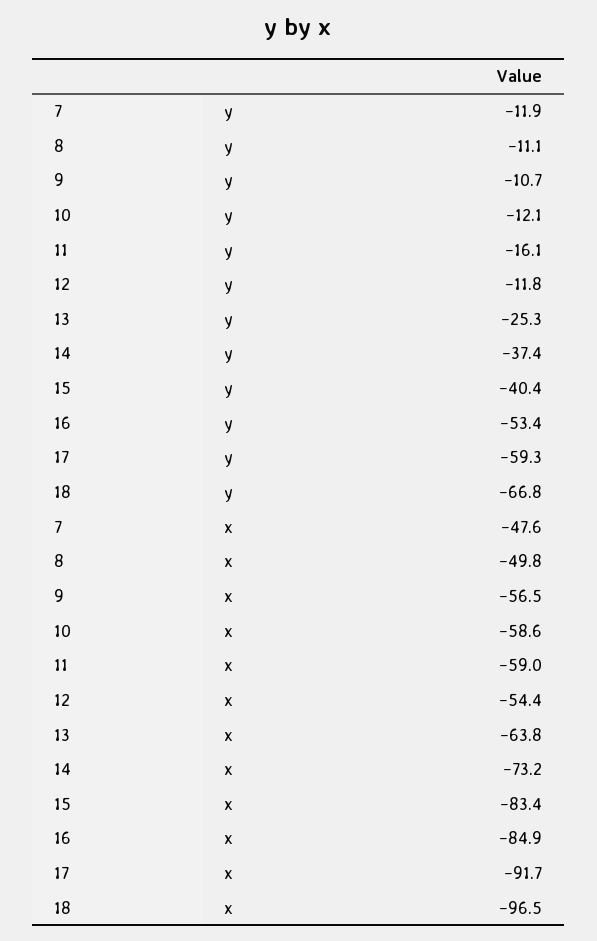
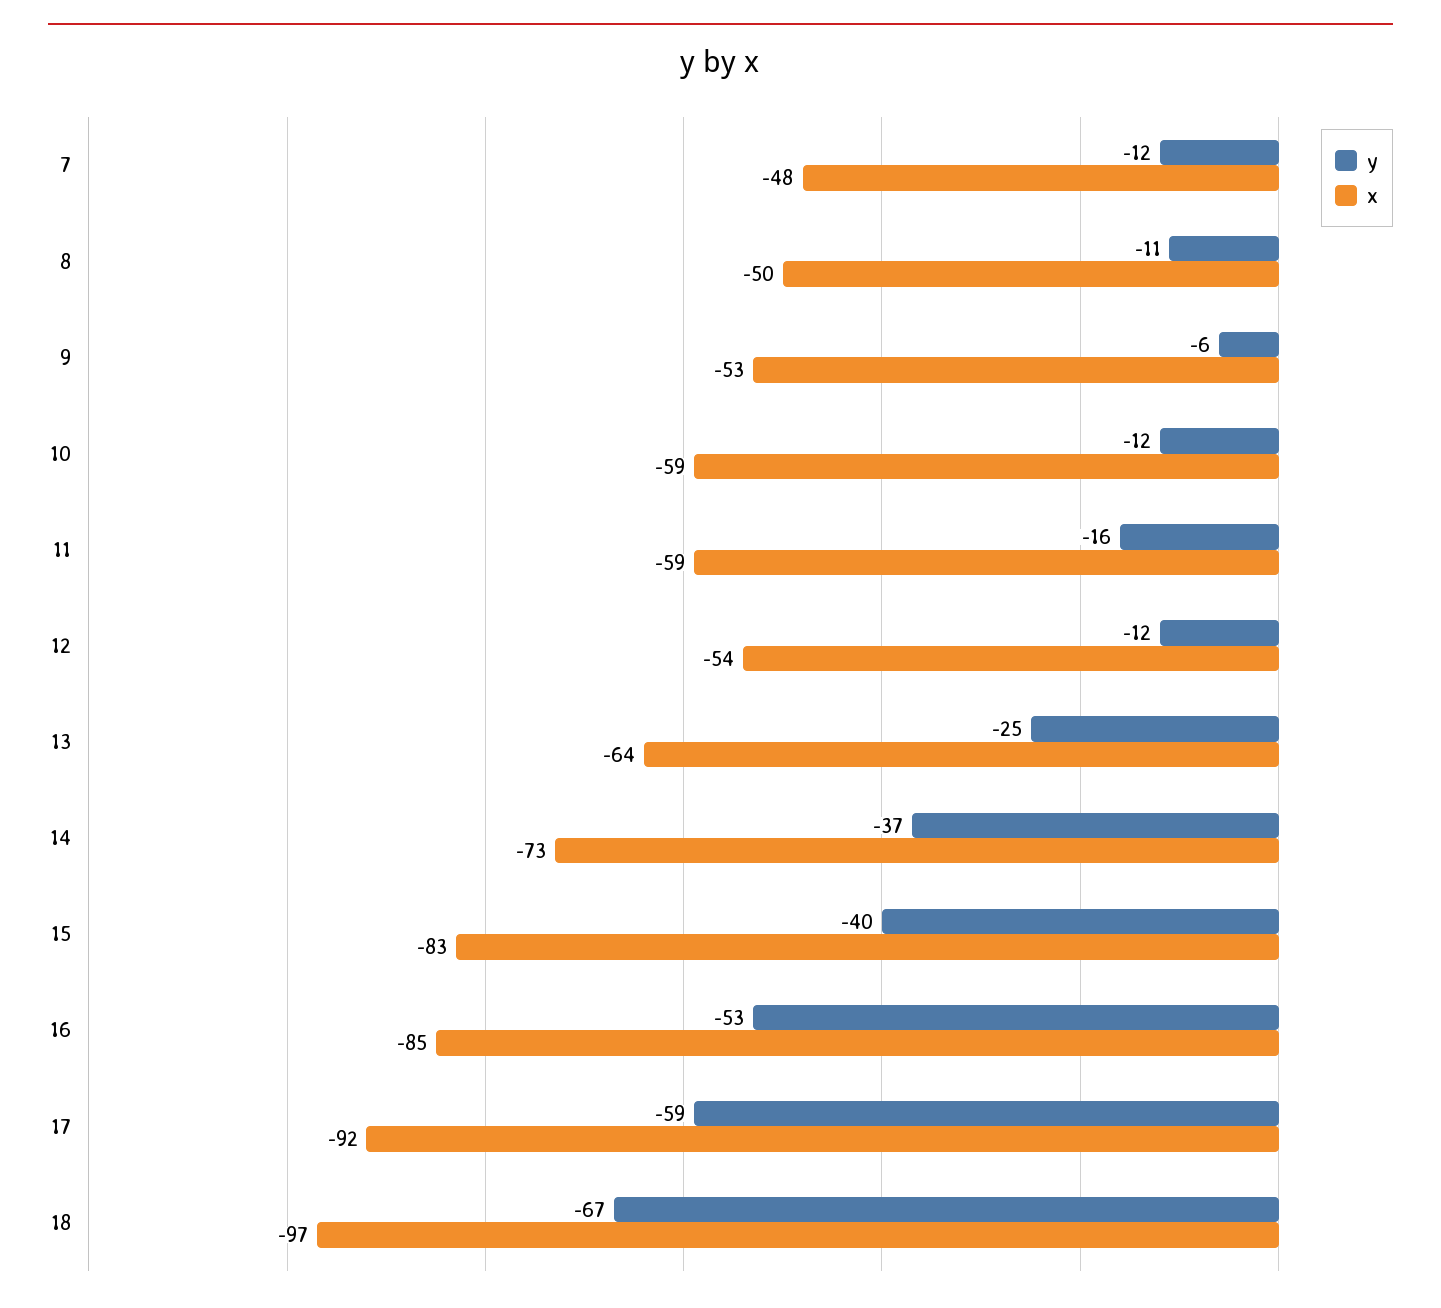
y, 9: -10.7 -> -6
x, 9: -56.5 -> -53

